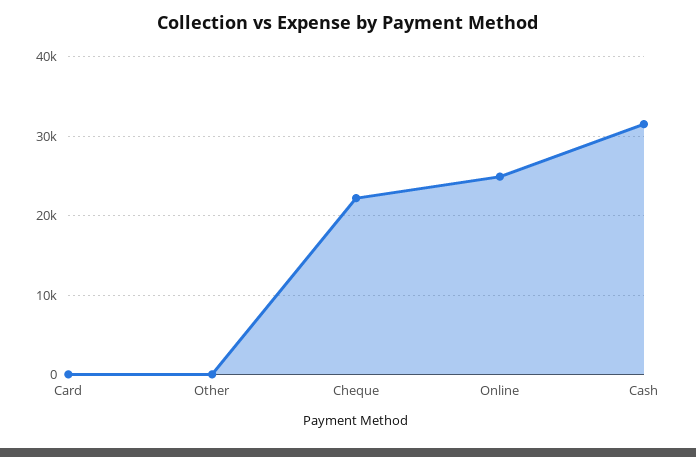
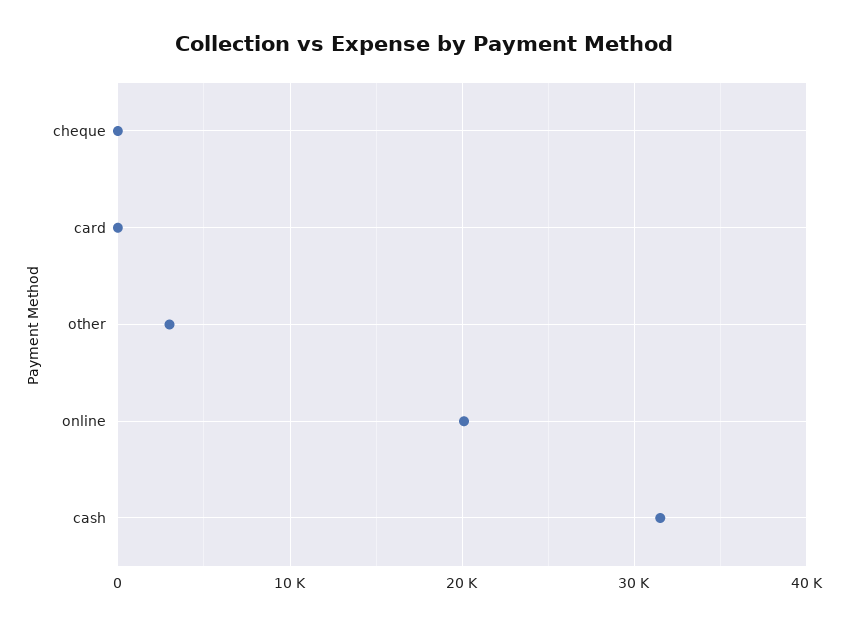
Other: 0 -> 3000
Cheque: 22000 -> 0
Online: 25000 -> 20000

